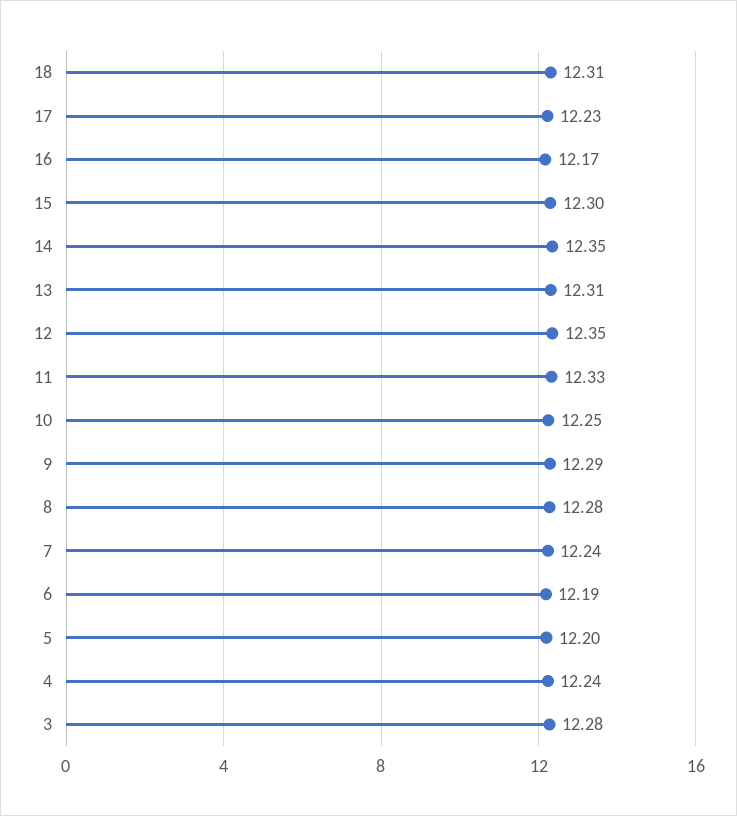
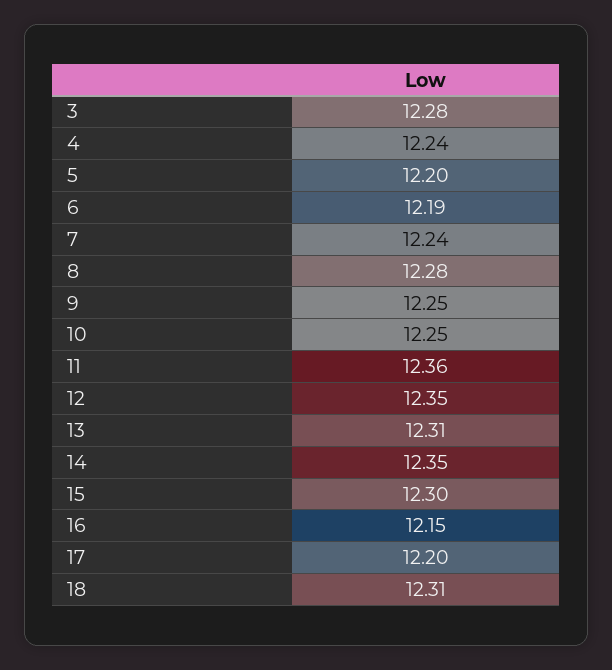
17: 12.23 -> 12.2
16: 12.17 -> 12.15
11: 12.33 -> 12.36
9: 12.29 -> 12.25

